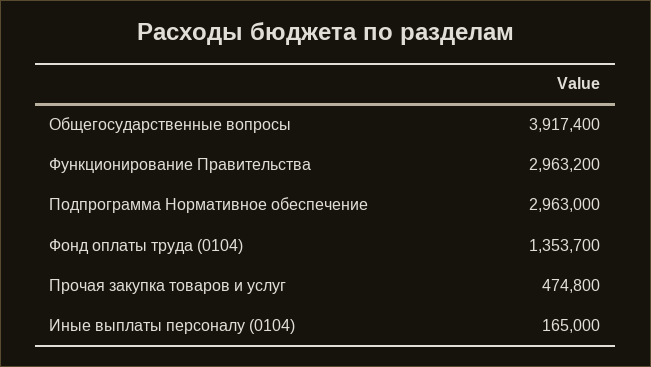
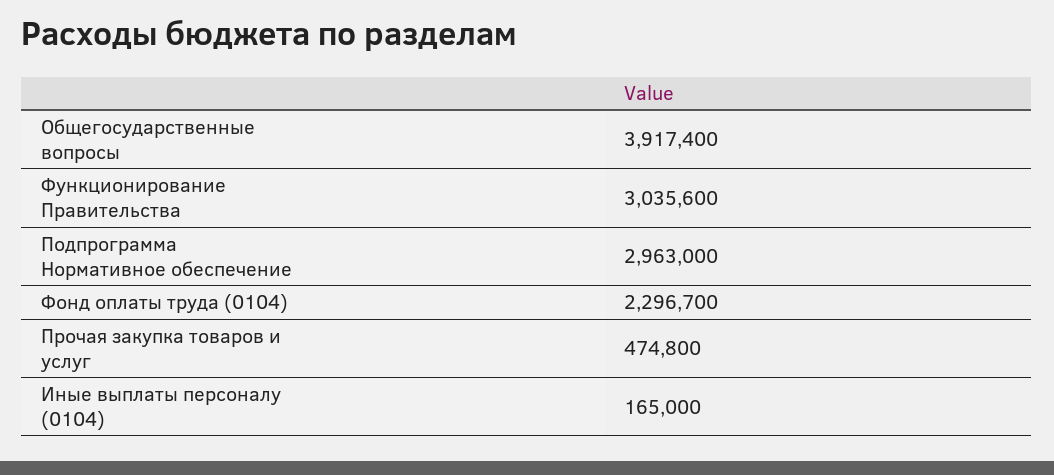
Функционирование Правительства: 2963200 -> 3035600
Фонд оплаты труда (0104): 1353700 -> 2296700

